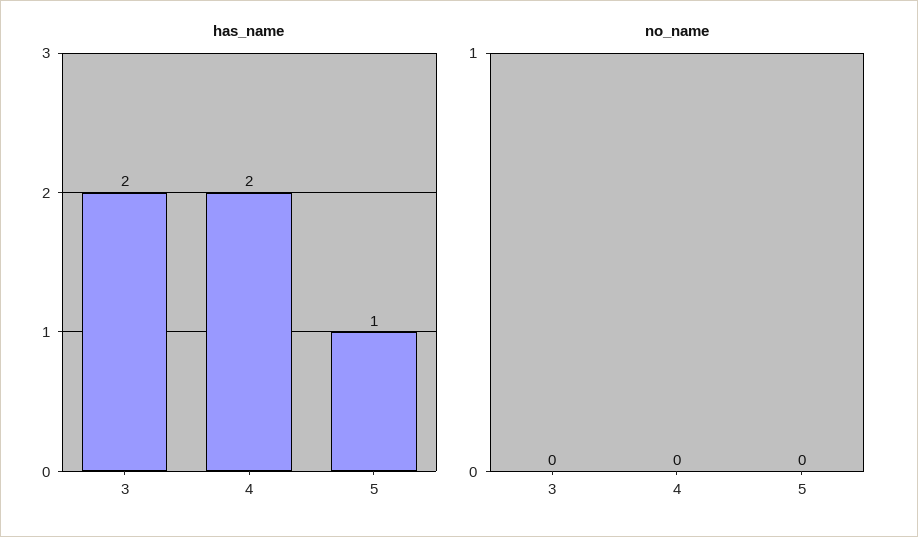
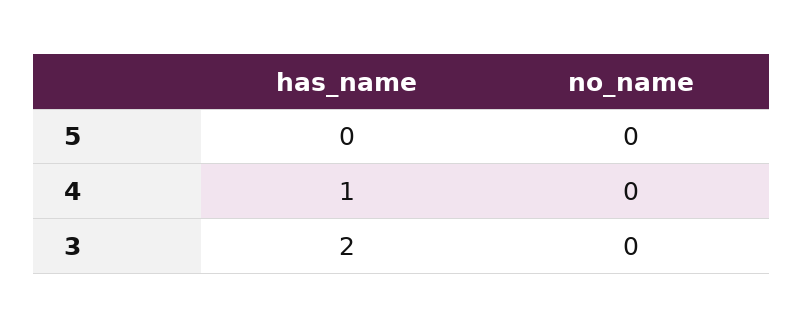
has_name, 4: 2 -> 1
has_name, 5: 1 -> 0

